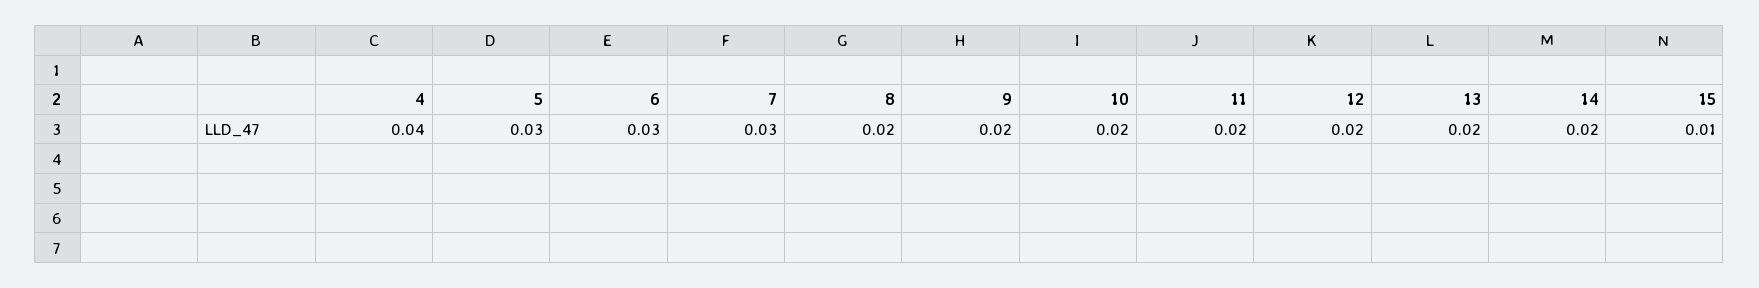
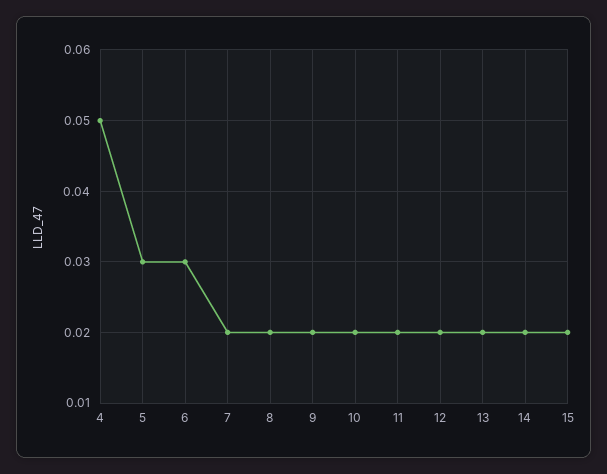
4: 0.04 -> 0.05
7: 0.03 -> 0.02
15: 0.01 -> 0.02

